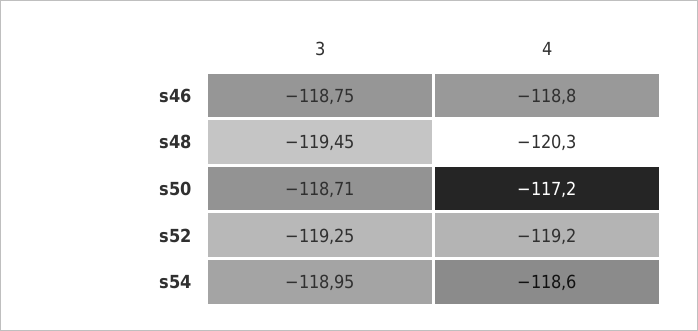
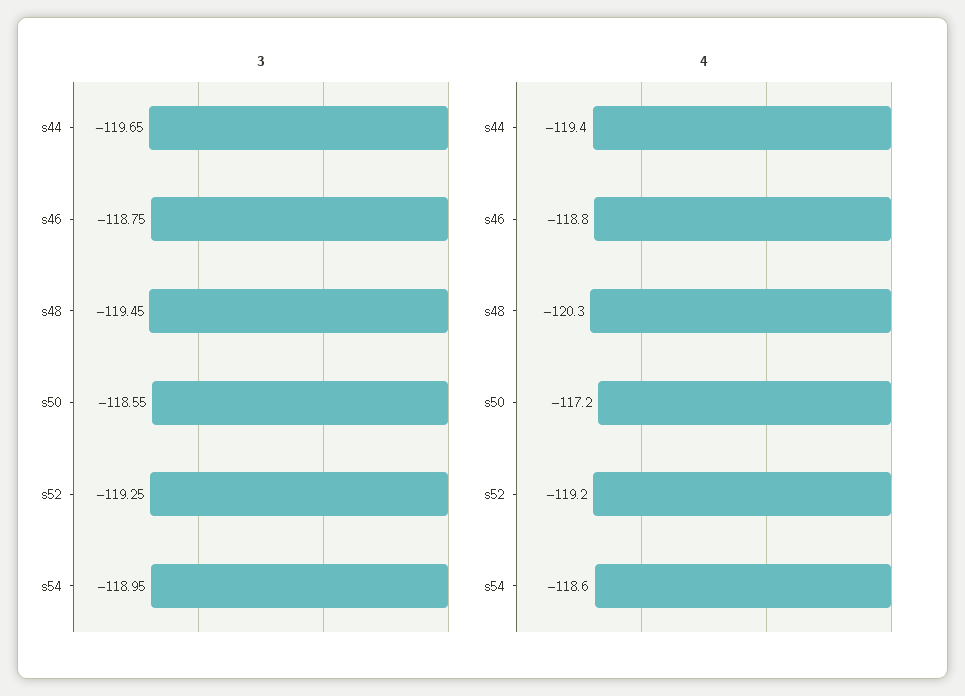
3, s50: -118.71 -> -118.55
3, s44: none -> -119.65
4, s44: none -> -119.4

